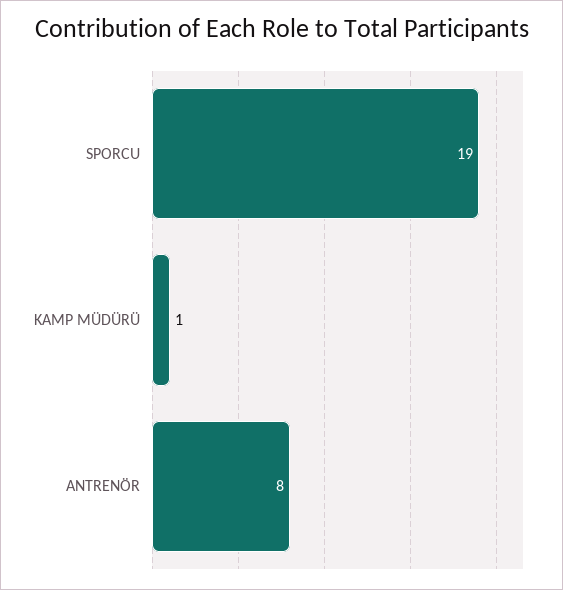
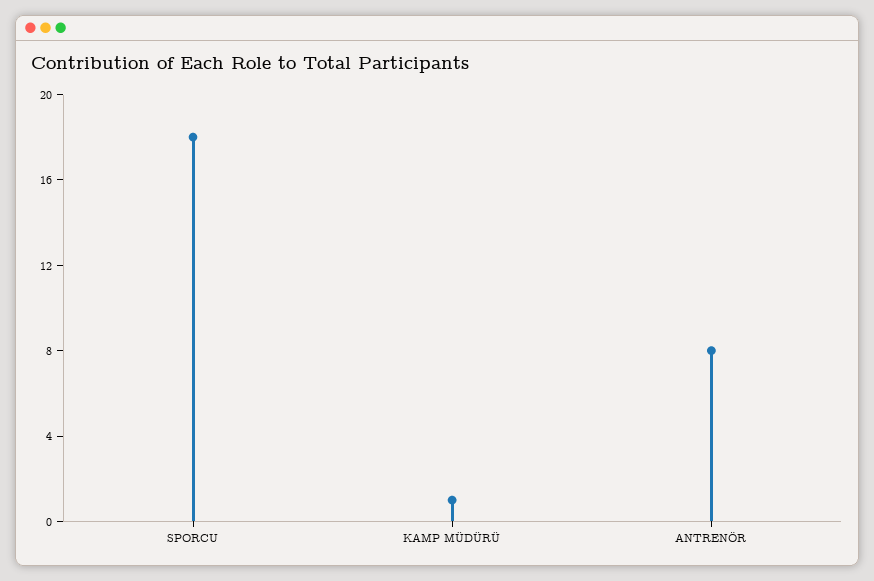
SPORCU: 19 -> 18

